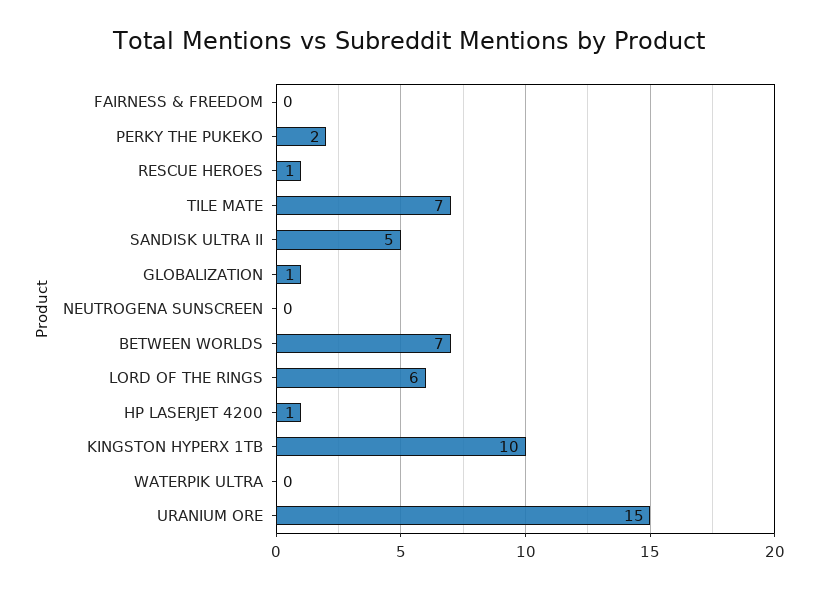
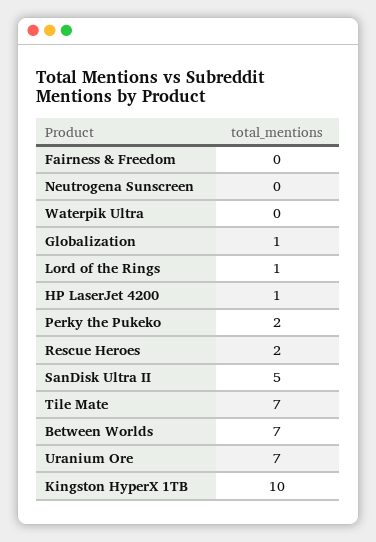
RESCUE HEROES: 1 -> 2
LORD OF THE RINGS: 6 -> 1
URANIUM ORE: 15 -> 7

